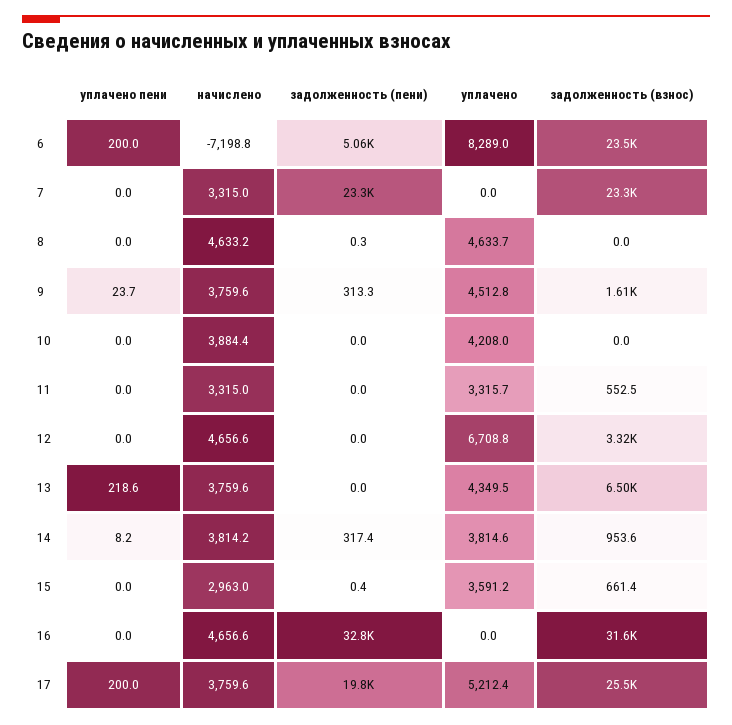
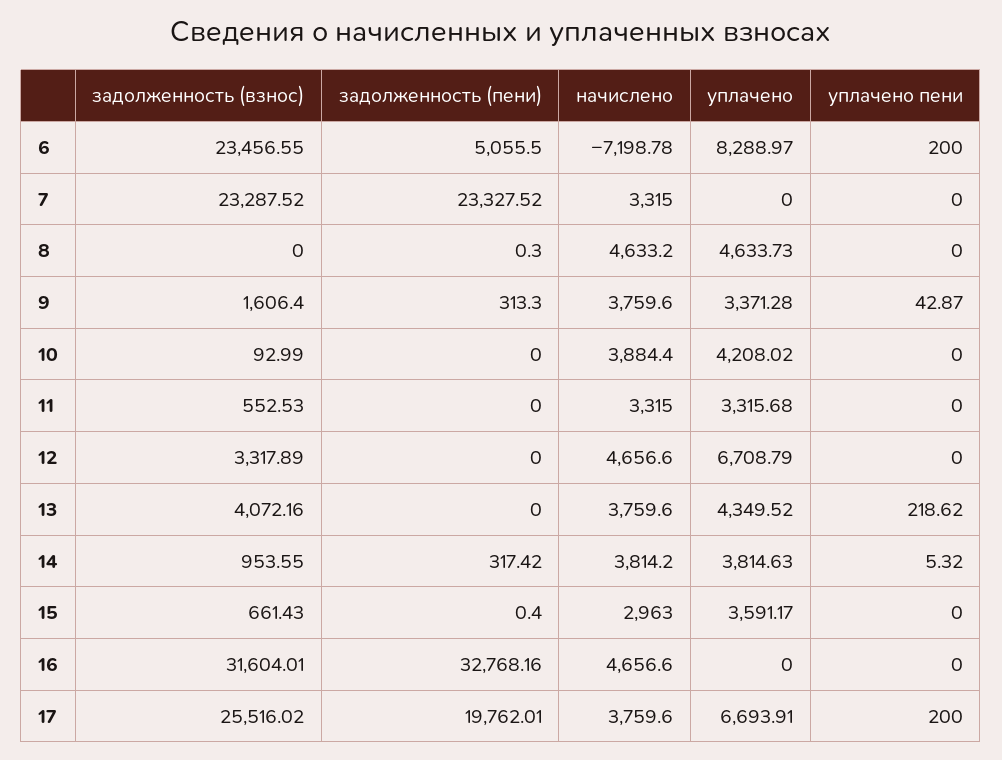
уплачено пени, 9: 23.7 -> 42.87
уплачено, 9: 4512.8 -> 3371.28
задолженность (взнос), 10: 0 -> 92.99
задолженность (взнос), 13: 6500 -> 4072.16
уплачено пени, 14: 8.2 -> 5.32
уплачено, 17: 5212.4 -> 6693.91

